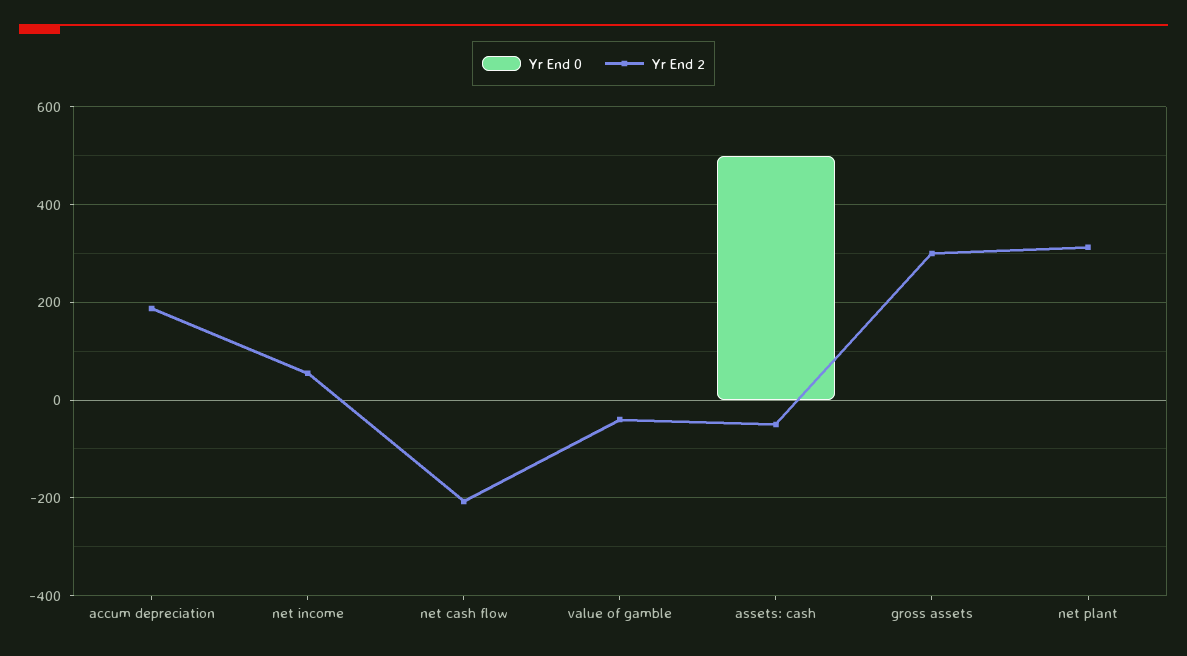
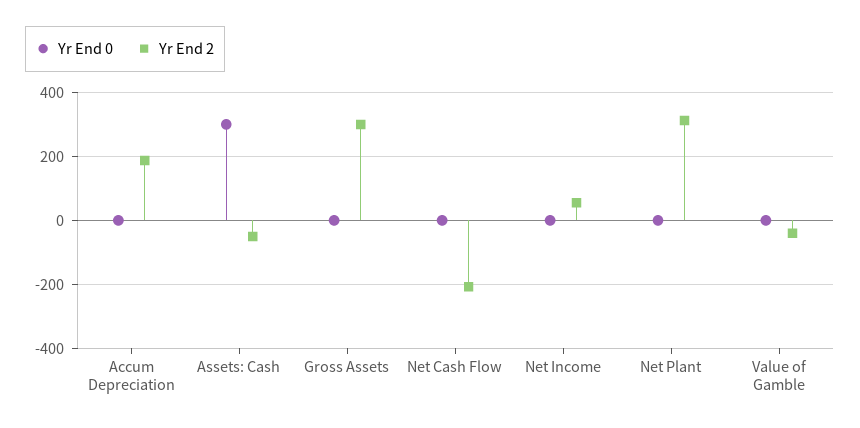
Yr End 0, assets: cash: 500 -> 300

